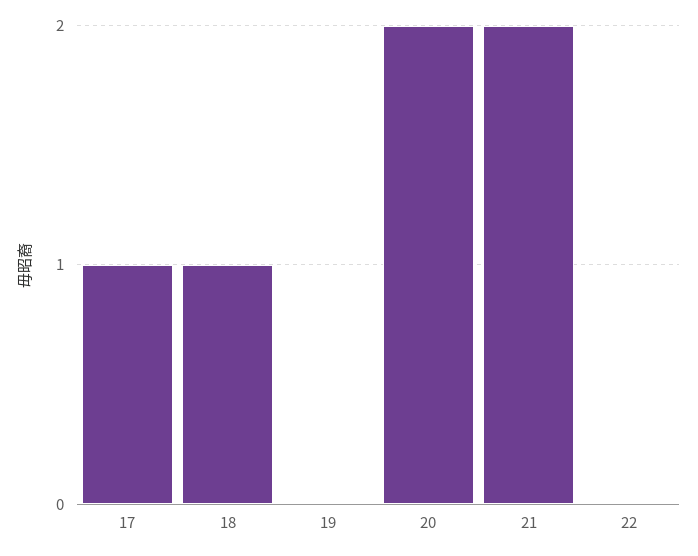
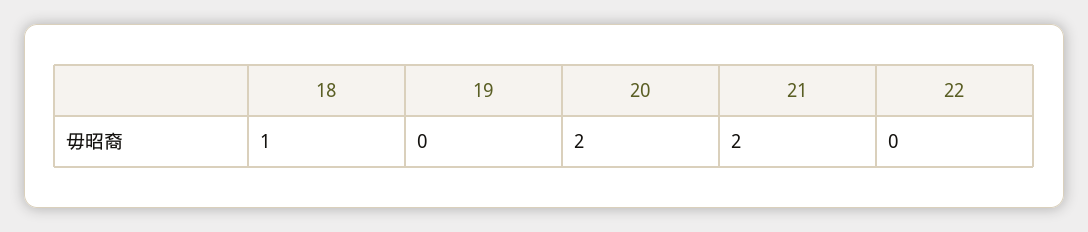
17: 1 -> none

